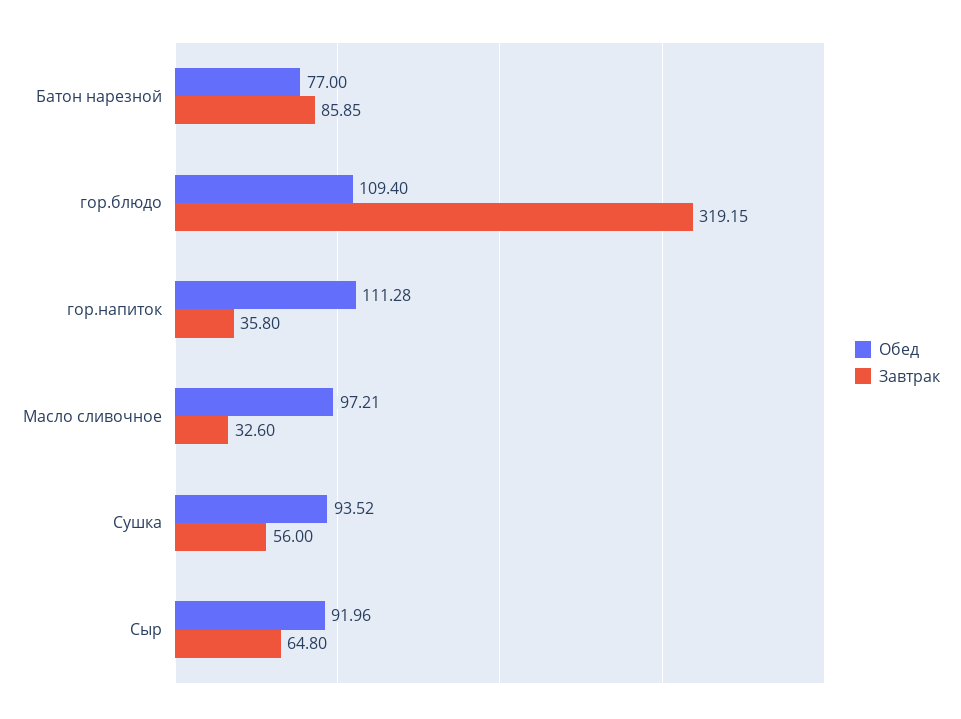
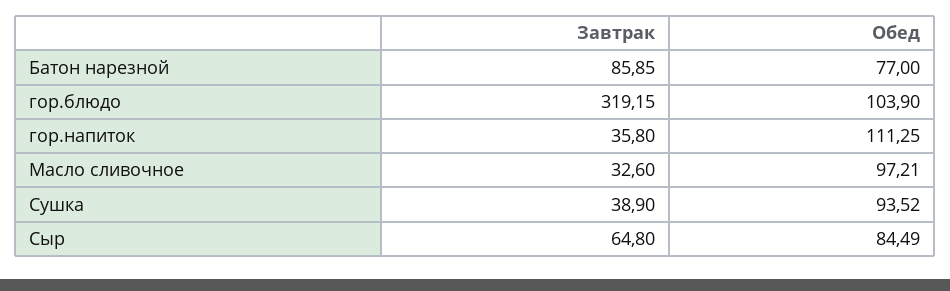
Обед, гор.блюдо: 109.4 -> 103.9
Обед, гор.напиток: 111.28 -> 111.25
Завтрак, Сушка: 56 -> 38.9
Обед, Сыр: 91.96 -> 84.49

